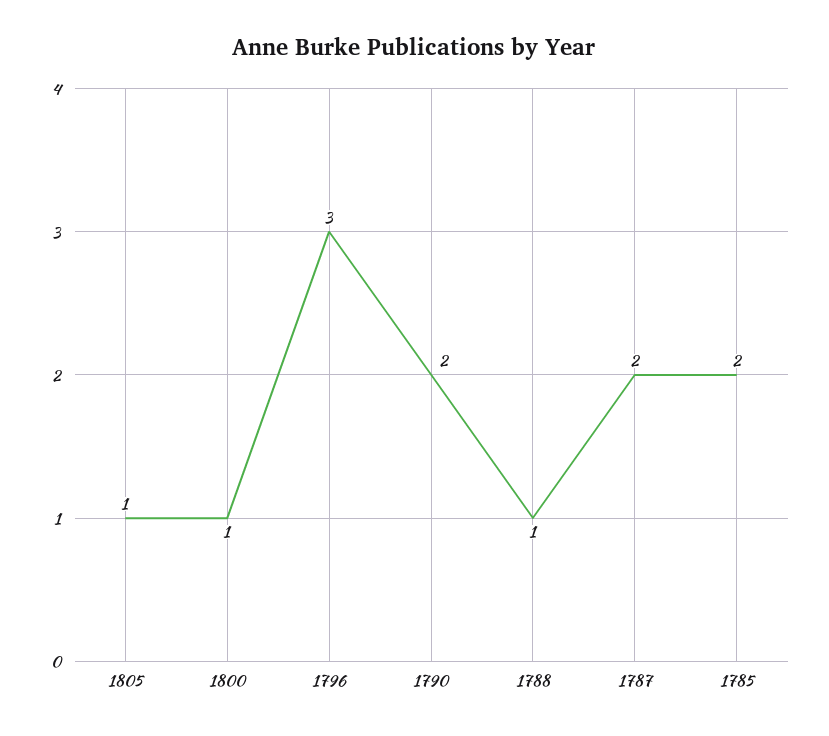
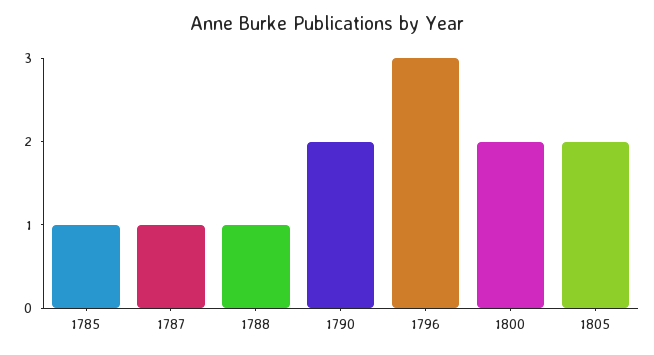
1805: 1 -> 2
1800: 1 -> 2
1787: 2 -> 1
1785: 2 -> 1

